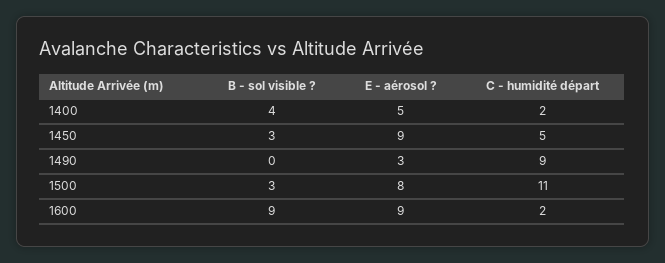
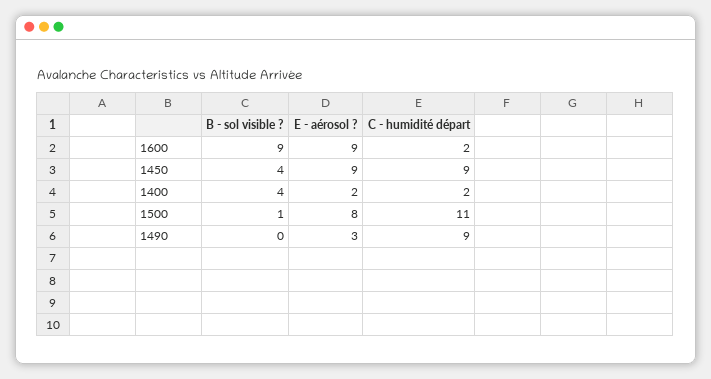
E - aérosol ?, 1400: 5 -> 2
B - sol visible ?, 1450: 3 -> 4
C - humidité départ, 1450: 5 -> 9
B - sol visible ?, 1500: 3 -> 1

